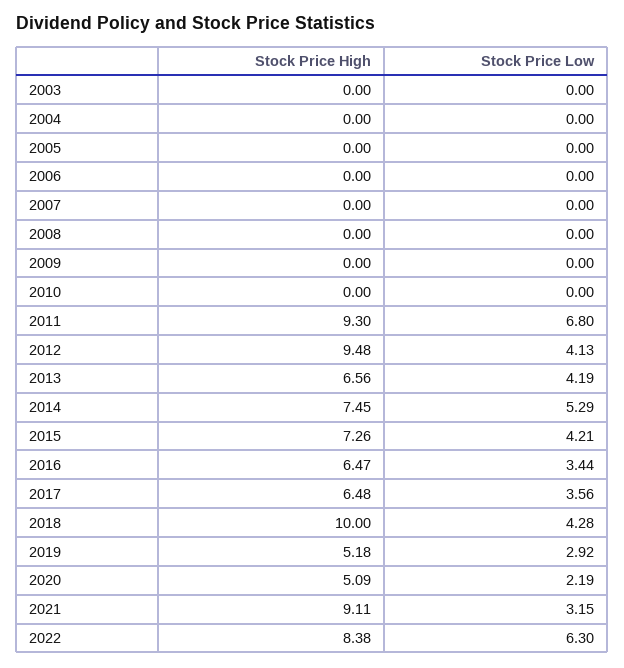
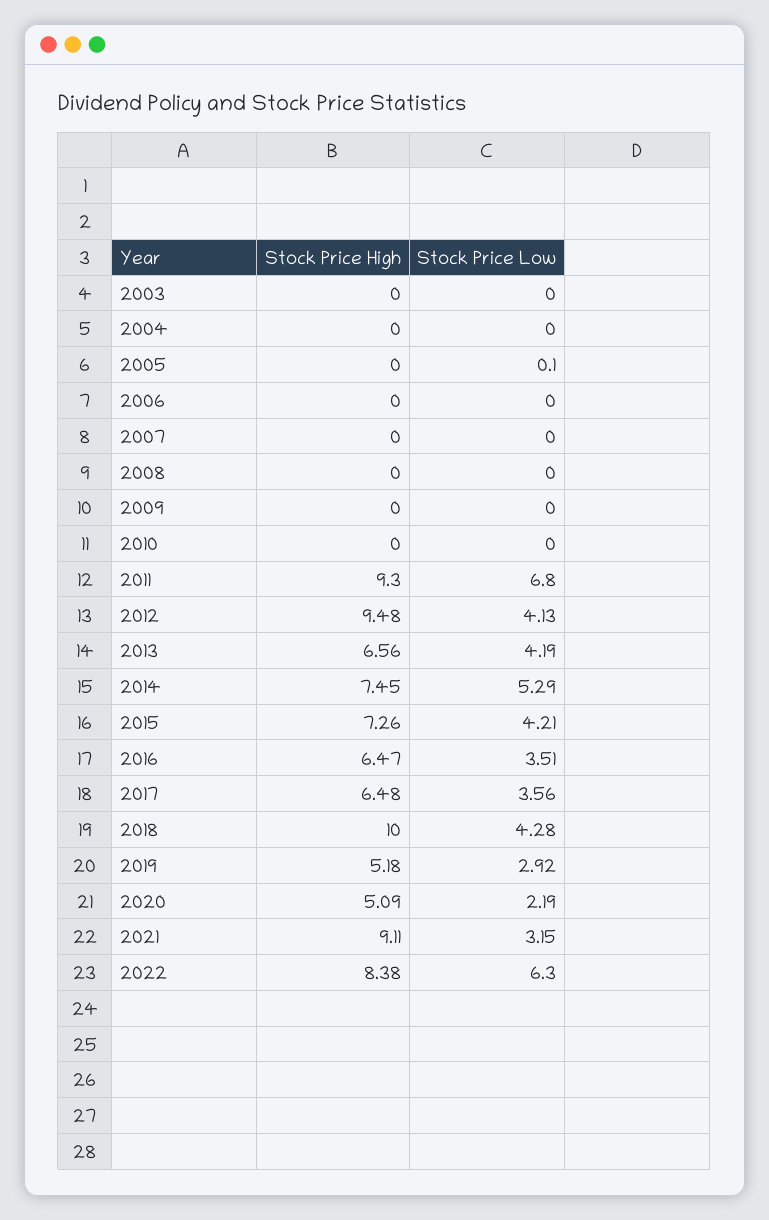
Stock Price Low, 2005: 0 -> 0.1
Stock Price Low, 2016: 3.44 -> 3.51

